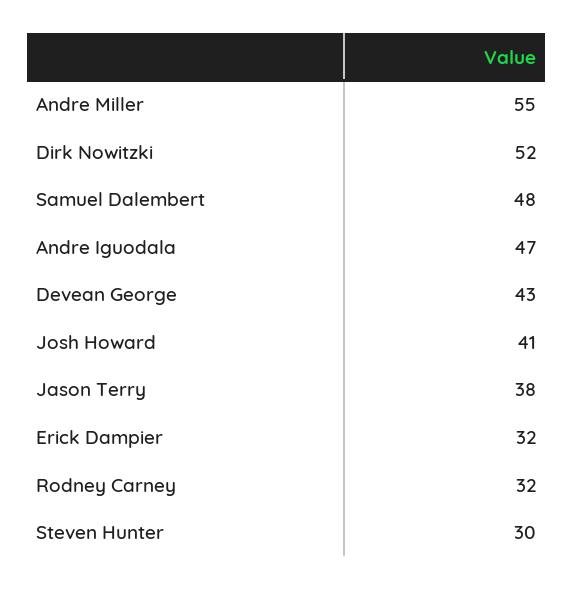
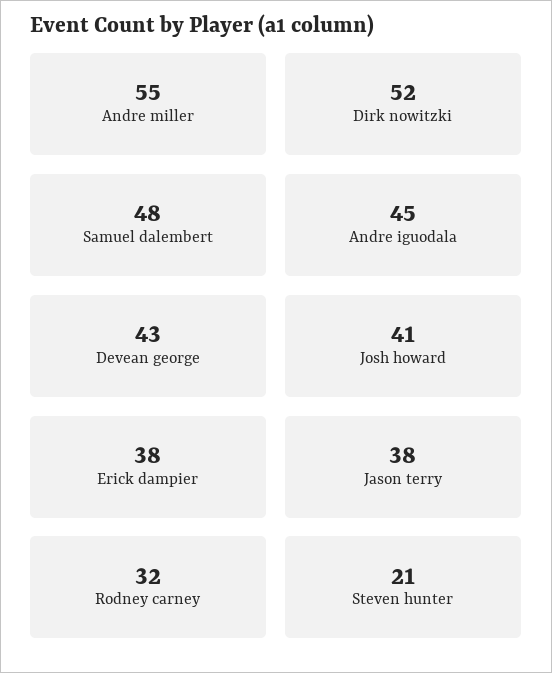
Andre Iguodala: 47 -> 45
Erick Dampier: 32 -> 38
Steven Hunter: 30 -> 21

